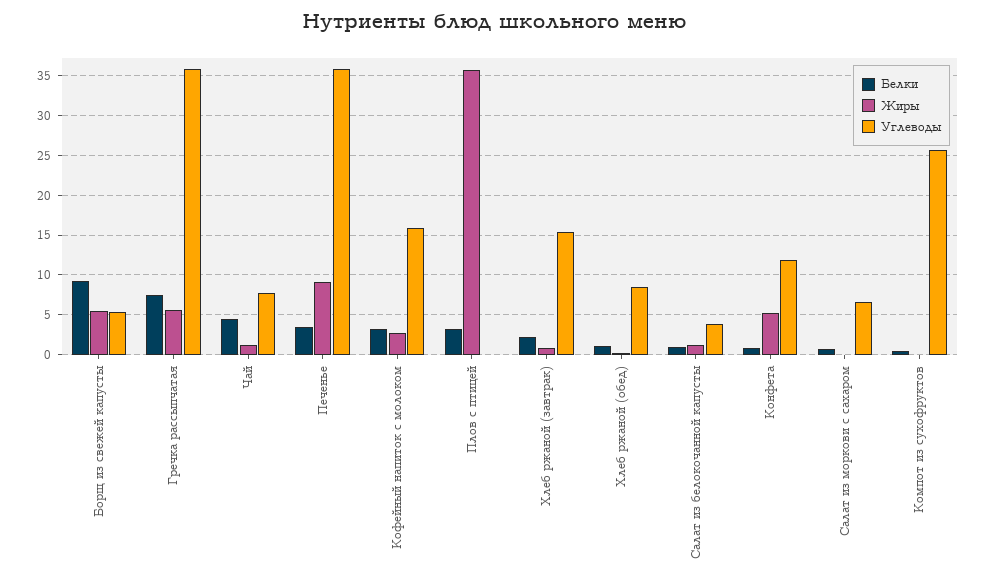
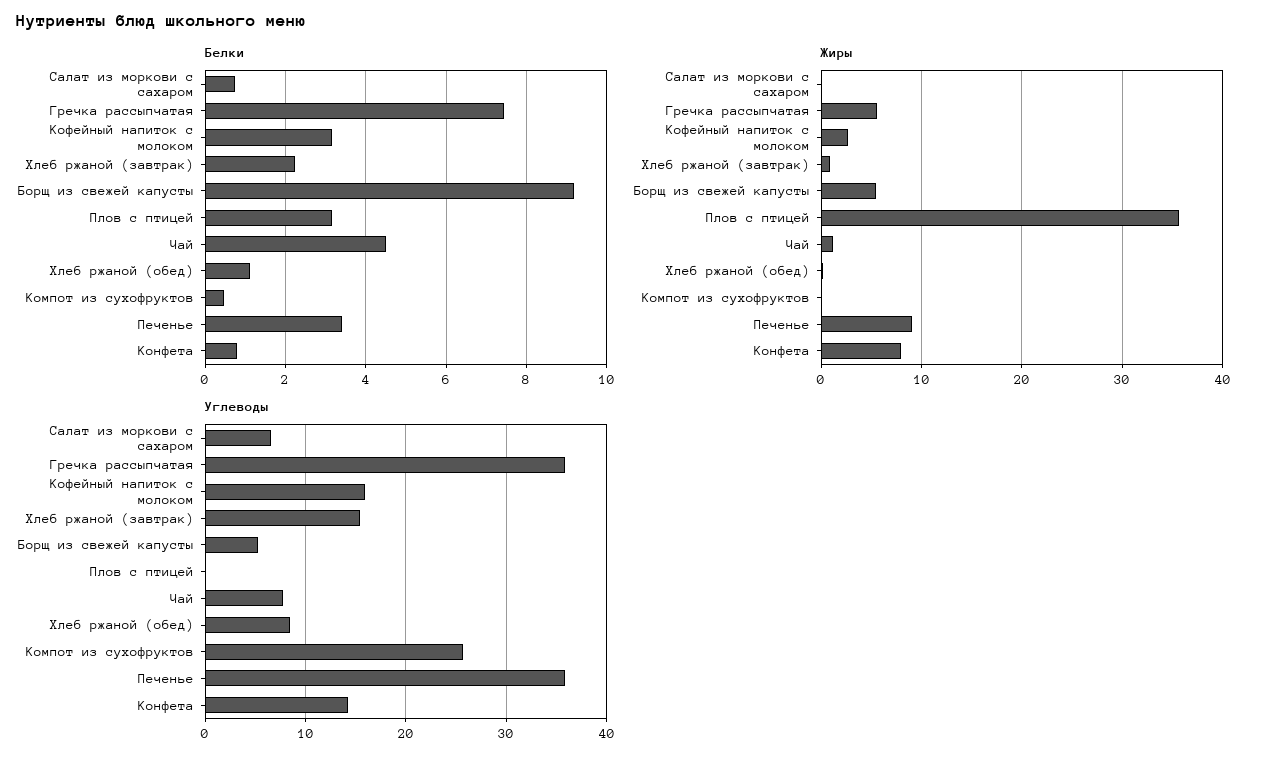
Белки, Салат из белокочанной капусты: 1 -> none
Жиры, Салат из белокочанной капусты: 1 -> none
Углеводы, Салат из белокочанной капусты: 4 -> none
Жиры, Конфета: 5 -> 8
Углеводы, Конфета: 12 -> 14

